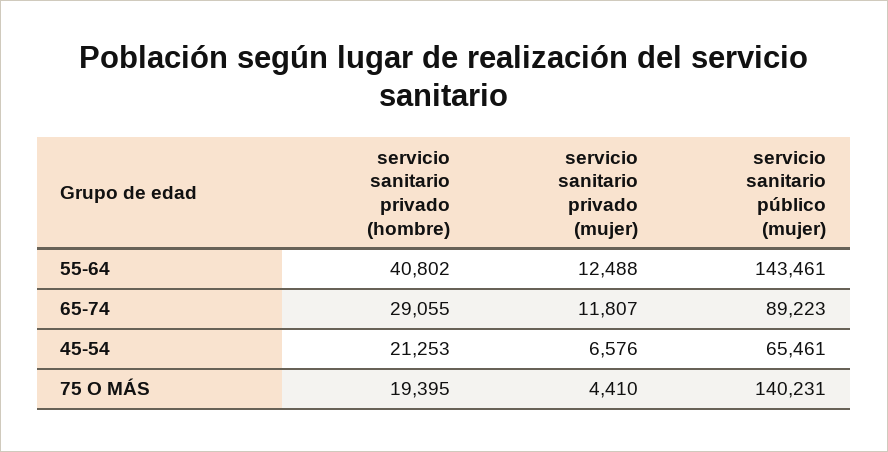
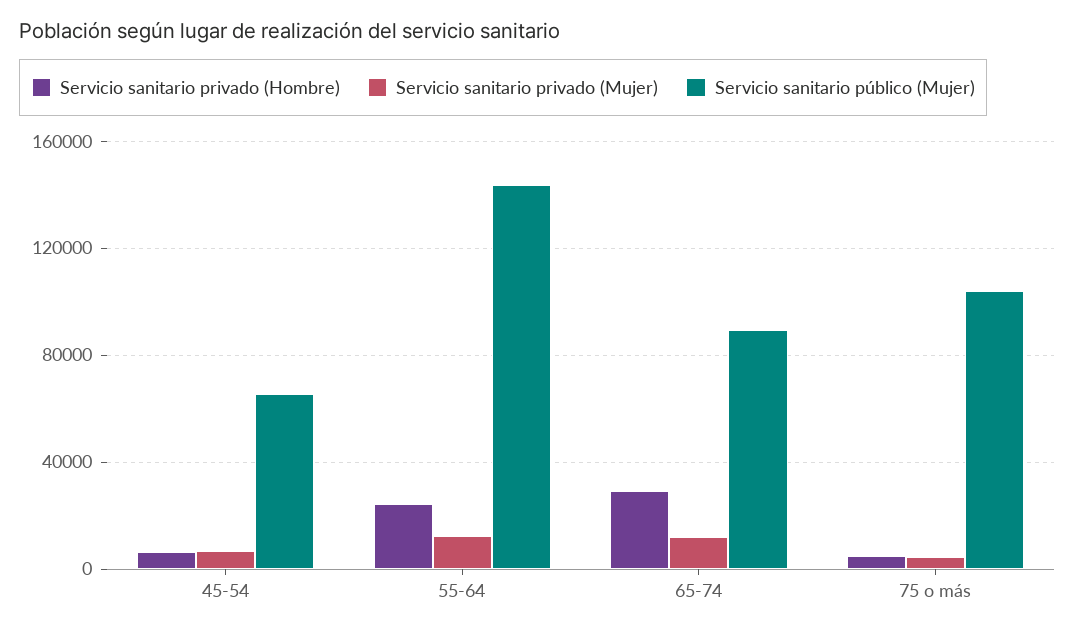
servicio sanitario privado (hombre), 55-64: 40802 -> 25000
servicio sanitario privado (hombre), 45-54: 21253 -> 5000
servicio sanitario privado (hombre), 75 O MÁS: 19395 -> 5000
servicio sanitario público (mujer), 75 O MÁS: 140231 -> 105000

